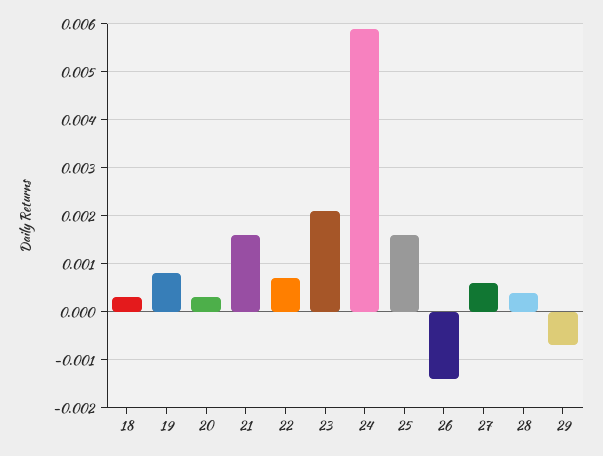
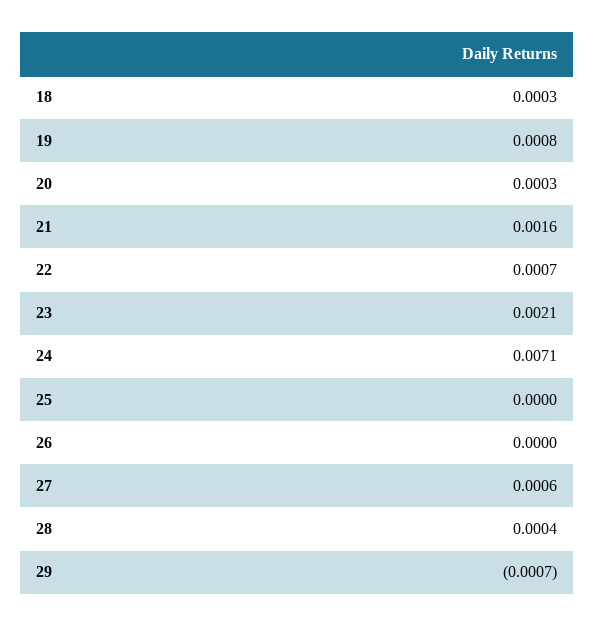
24: 0.006 -> 0.0071
25: 0.0015 -> 0
26: -0.0015 -> 0

